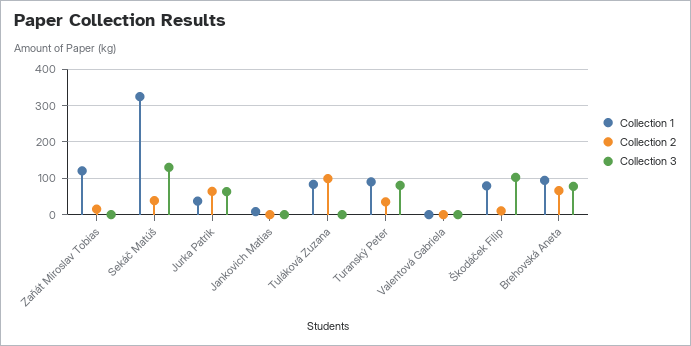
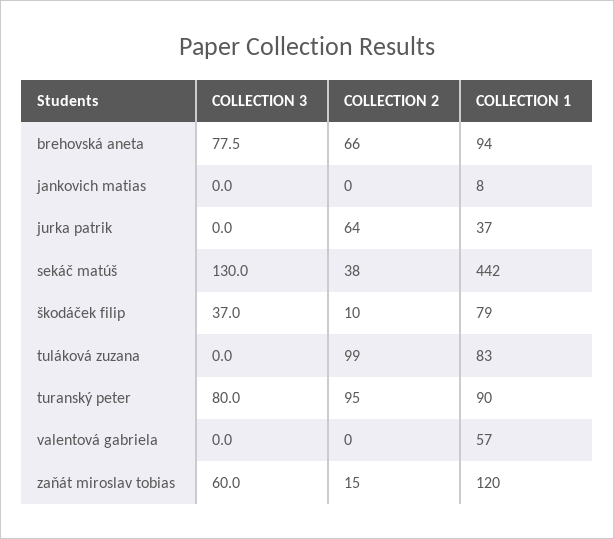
Collection 3, Zaňát Miroslav Tobias: 0 -> 60
Collection 1, Sekáč Matúš: 320 -> 442
Collection 3, Jurka Patrik: 60 -> 0
Collection 2, Turanský Peter: 40 -> 95
Collection 1, Valentová Gabriela: 0 -> 57
Collection 3, Škodáček Filip: 100 -> 37

